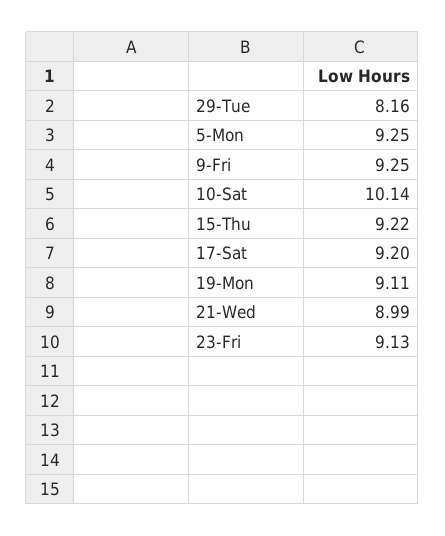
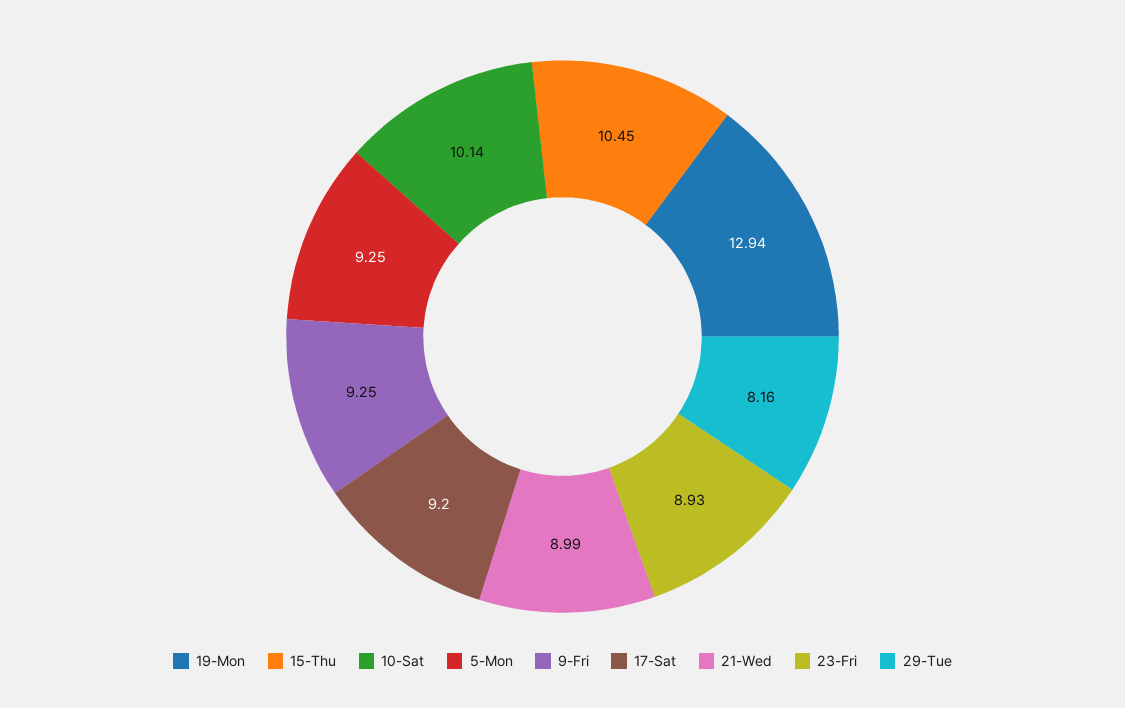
15-Thu: 9.22 -> 10.45
19-Mon: 9.11 -> 12.94
23-Fri: 9.13 -> 8.93

